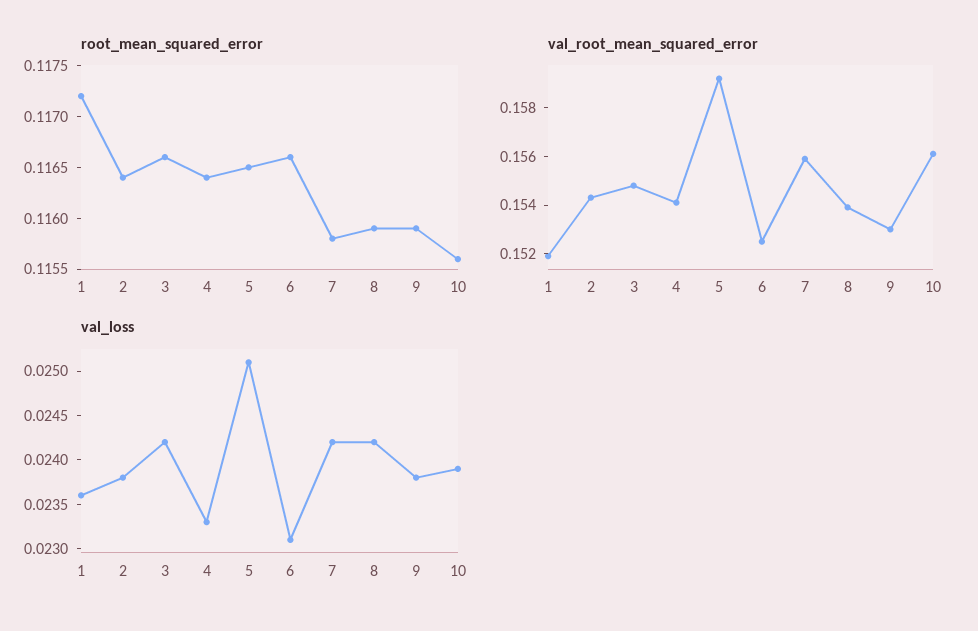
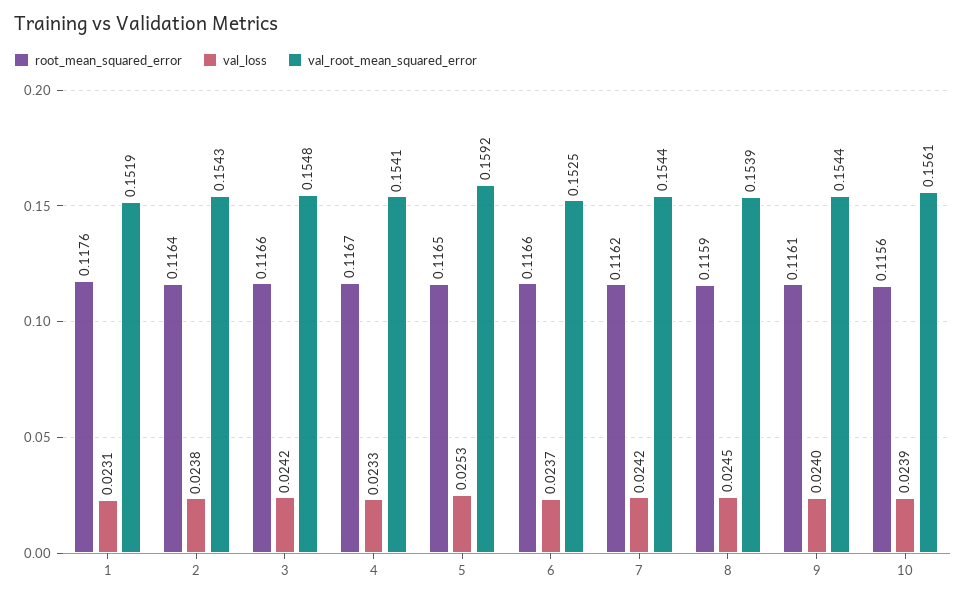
root_mean_squared_error, 1: 0.1172 -> 0.1176
root_mean_squared_error, 4: 0.1164 -> 0.1167
root_mean_squared_error, 7: 0.1158 -> 0.1162
root_mean_squared_error, 9: 0.1159 -> 0.1161
val_root_mean_squared_error, 7: 0.156 -> 0.1544
val_root_mean_squared_error, 9: 0.153 -> 0.1544
val_loss, 1: 0.0236 -> 0.0231
val_loss, 5: 0.0251 -> 0.0253
val_loss, 6: 0.0231 -> 0.0237
val_loss, 8: 0.0242 -> 0.0245
val_loss, 9: 0.0238 -> 0.024

